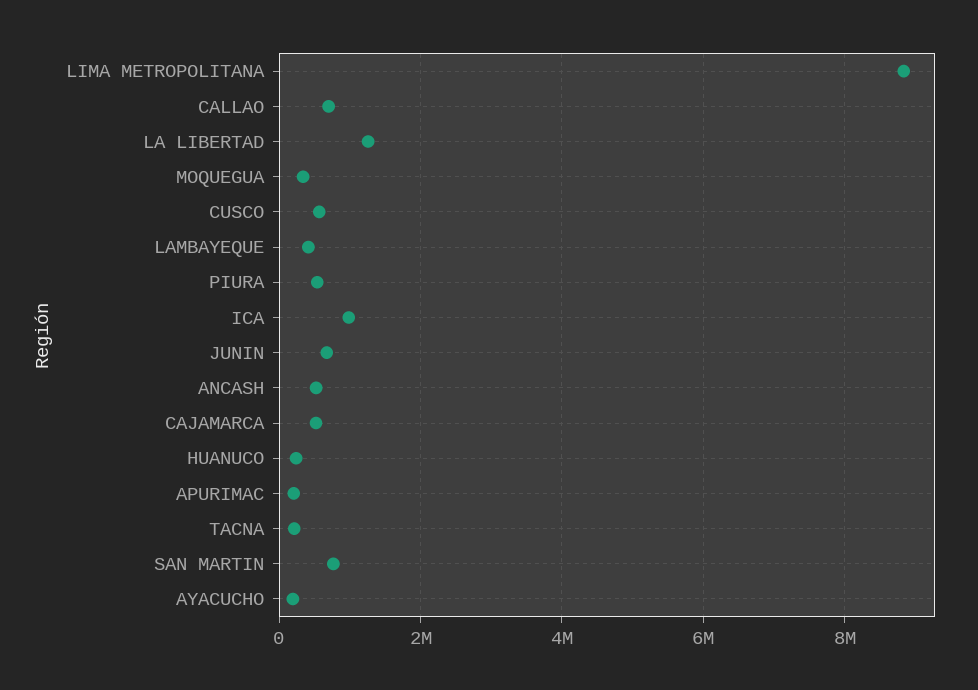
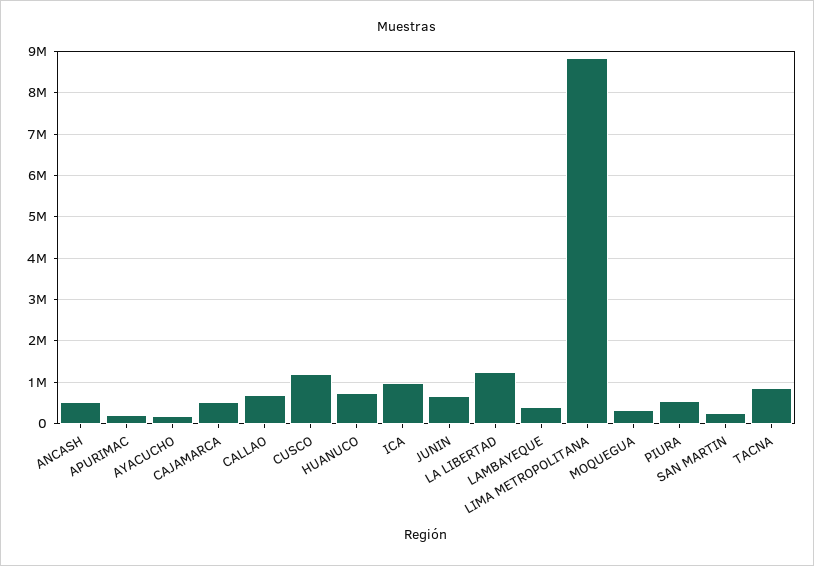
CUSCO: 600000 -> 1200000
HUANUCO: 200000 -> 800000
TACNA: 200000 -> 800000
SAN MARTIN: 800000 -> 200000

